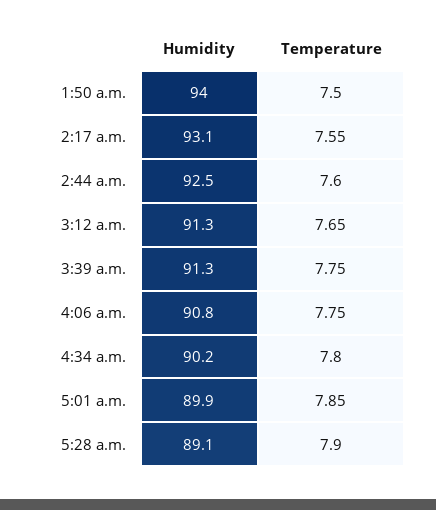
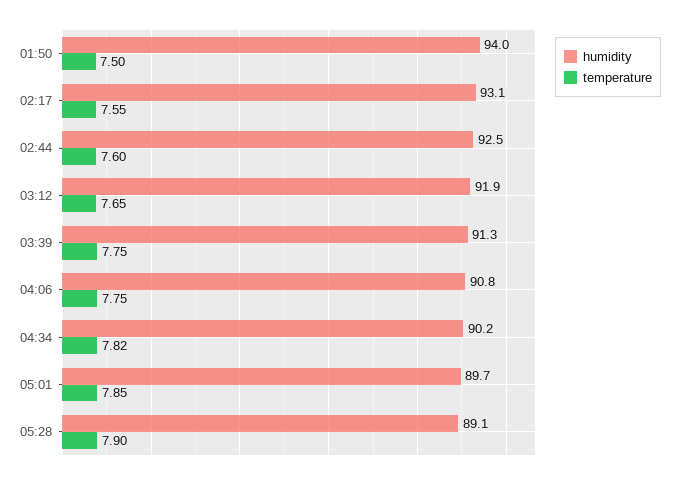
Humidity, 3:12 a.m.: 91.3 -> 91.9
Temperature, 4:34 a.m.: 7.8 -> 7.82
Humidity, 5:01 a.m.: 89.9 -> 89.7

